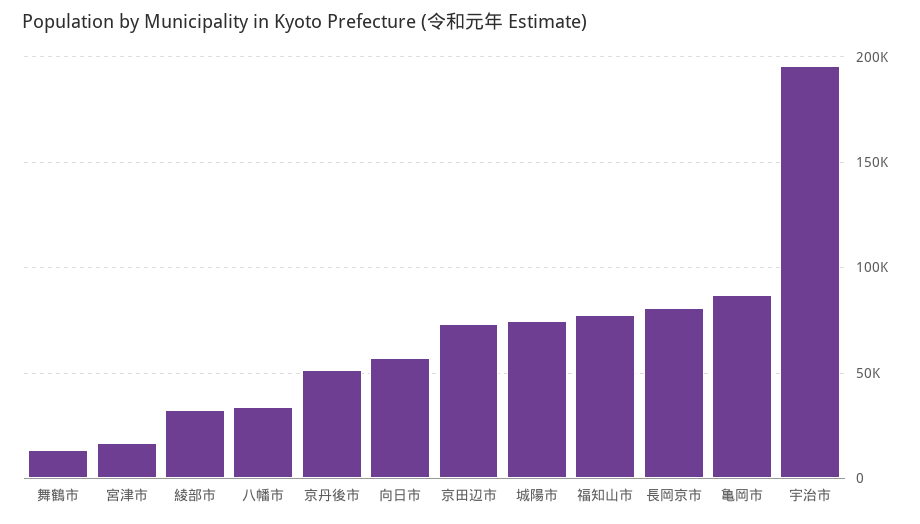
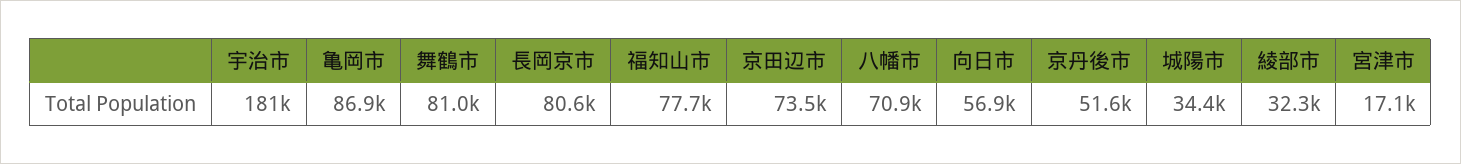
舞鶴市: 15000 -> 81000
八幡市: 35000 -> 70900
城陽市: 75000 -> 34400
宇治市: 195000 -> 181000

